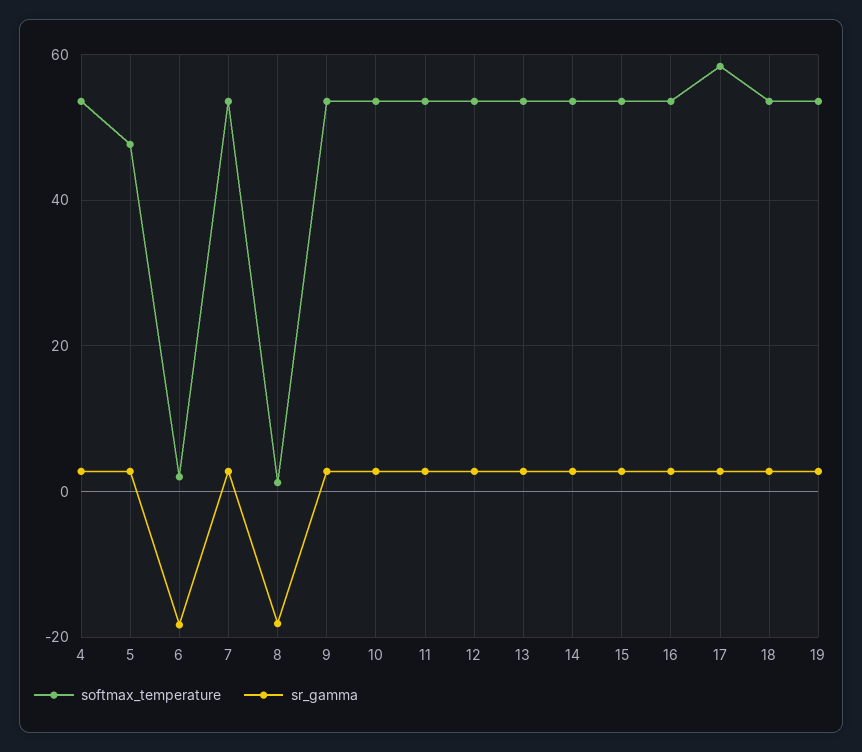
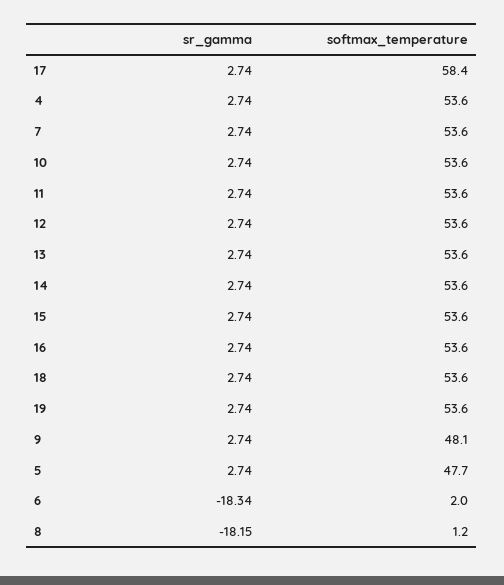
softmax_temperature, 9: 54 -> 48.1

